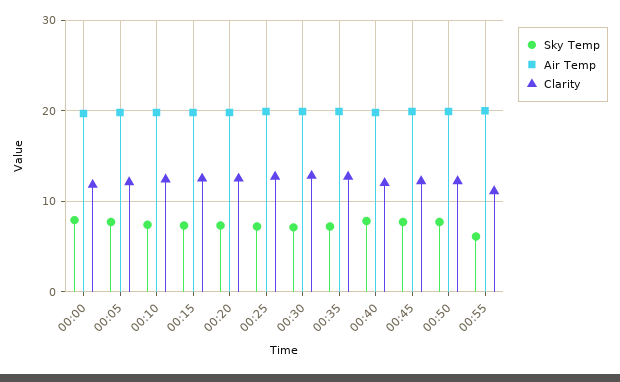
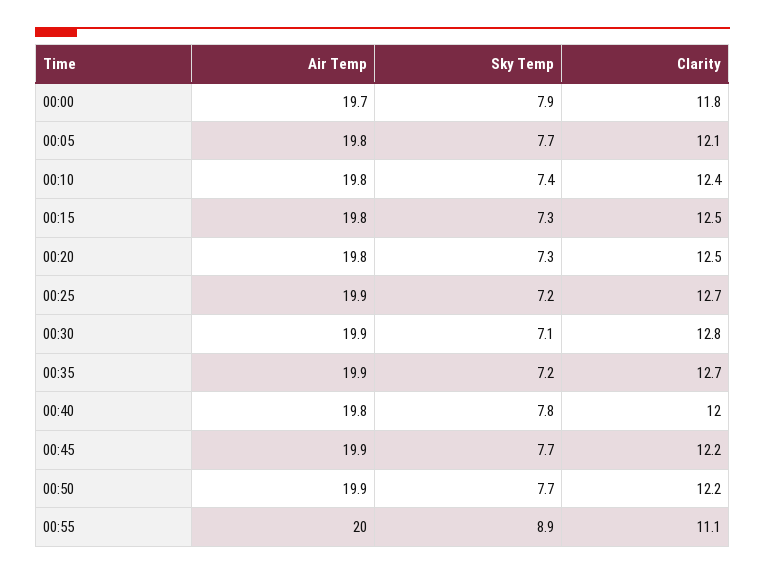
Sky Temp, 00:55: 6 -> 8.9

